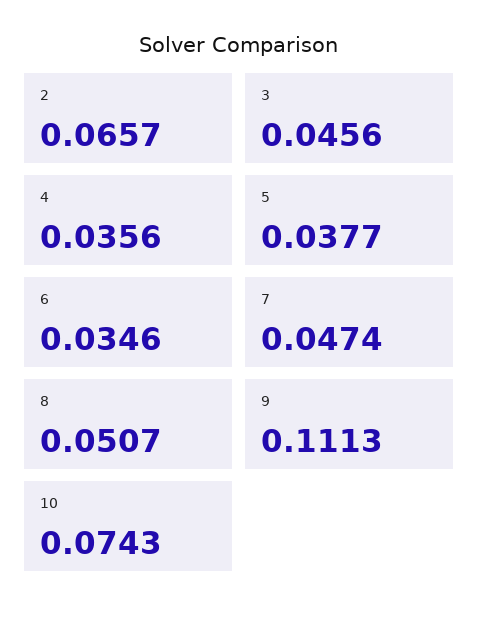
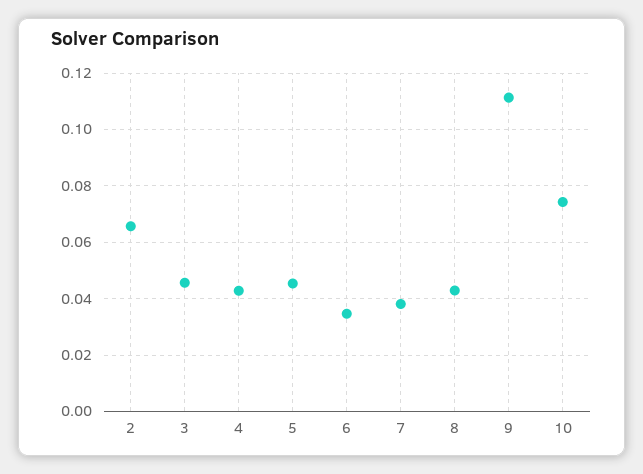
4: 0.0356 -> 0.0425
5: 0.0377 -> 0.045
7: 0.0474 -> 0.0375
8: 0.0507 -> 0.0425

